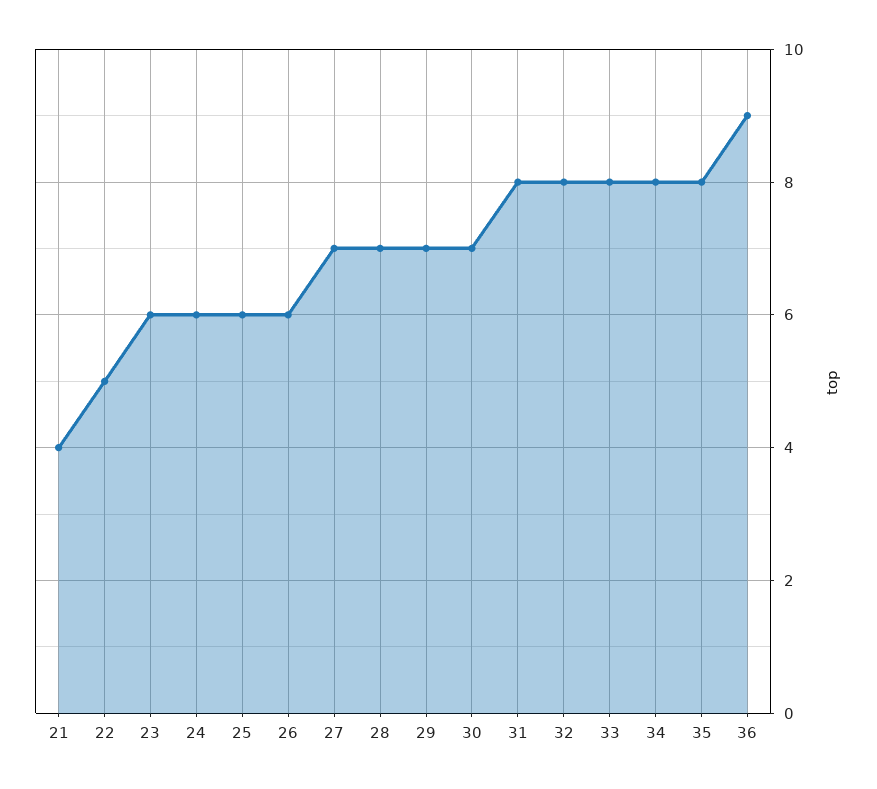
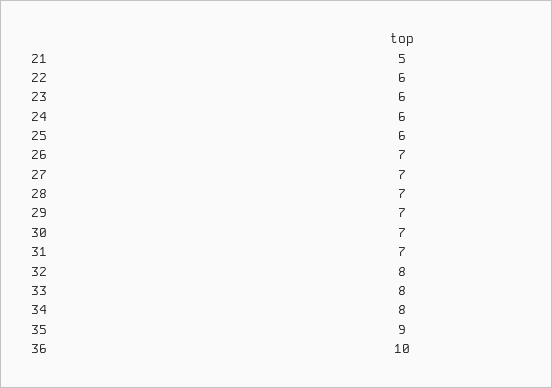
21: 4 -> 5
22: 5 -> 6
26: 6 -> 7
31: 8 -> 7
35: 8 -> 9
36: 9 -> 10

